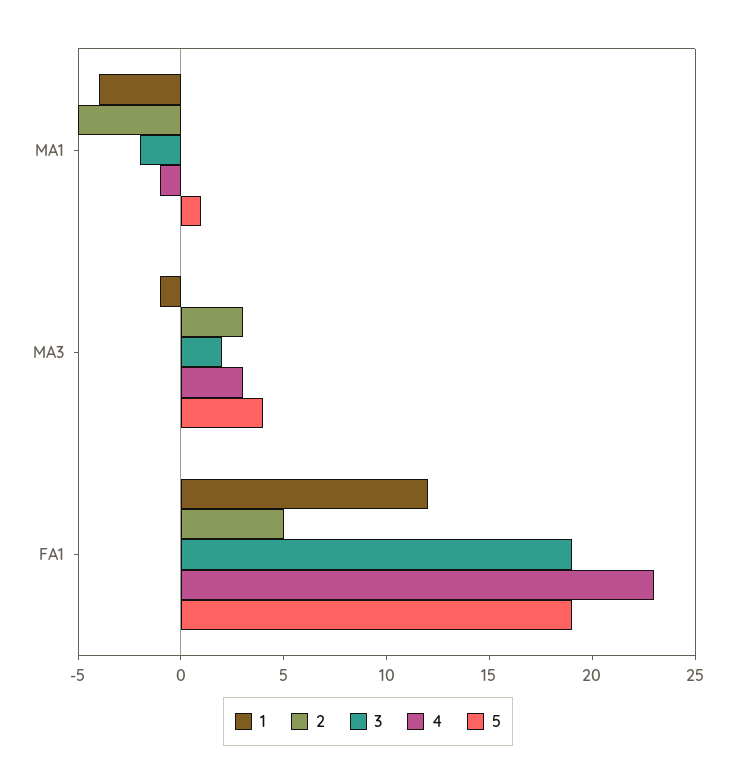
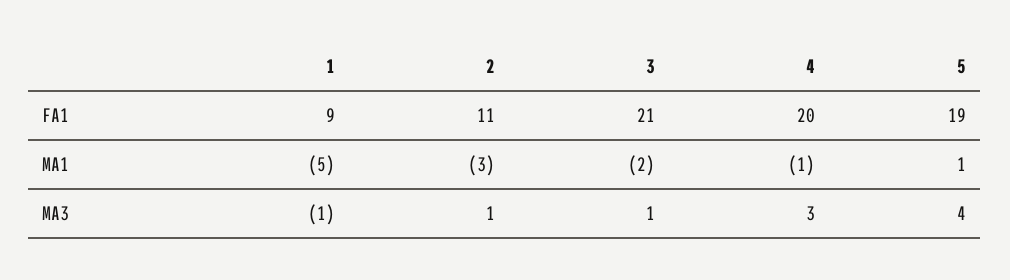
1, MA1: -4 -> -5
2, MA1: -5 -> -3
2, MA3: 3 -> 1
3, MA3: 2 -> 1
1, FA1: 12 -> 9
2, FA1: 5 -> 11
3, FA1: 19 -> 21
4, FA1: 23 -> 20

